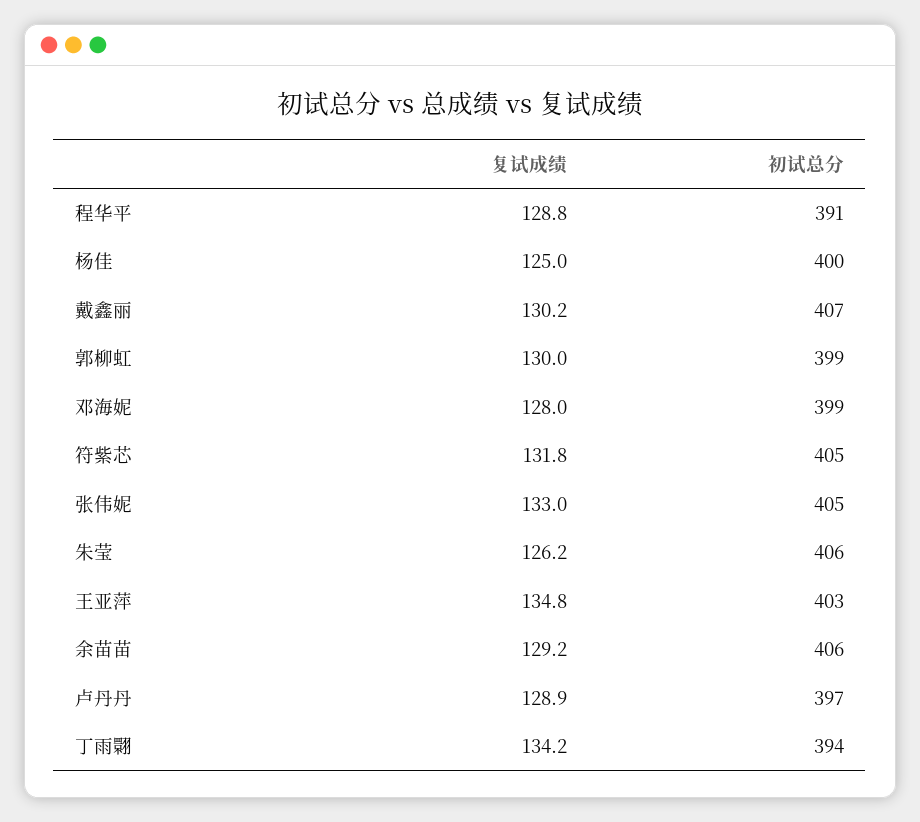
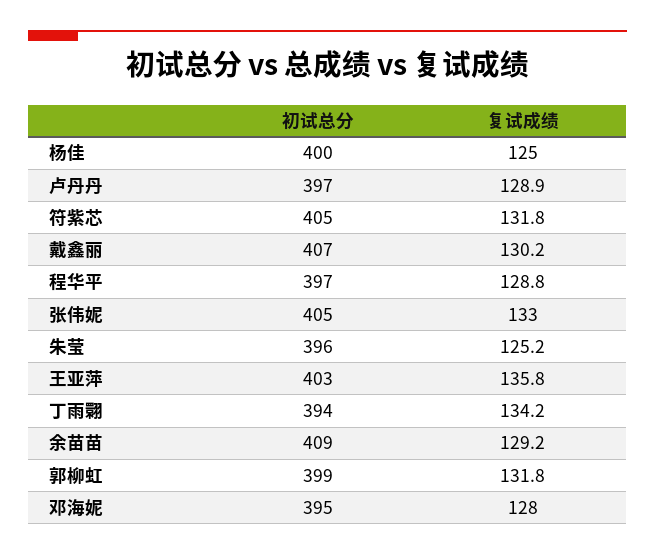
初试总分, 程华平: 391 -> 397
复试成绩, 郭柳虹: 130 -> 131.8
初试总分, 邓海妮: 399 -> 395
复试成绩, 朱莹: 126.2 -> 125.2
初试总分, 朱莹: 406 -> 396
复试成绩, 王亚萍: 134.8 -> 135.8
初试总分, 余苗苗: 406 -> 409

